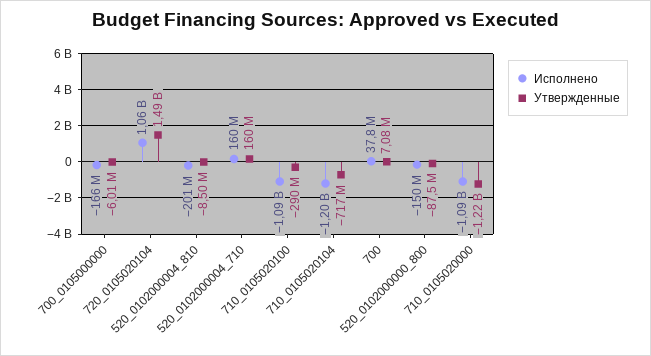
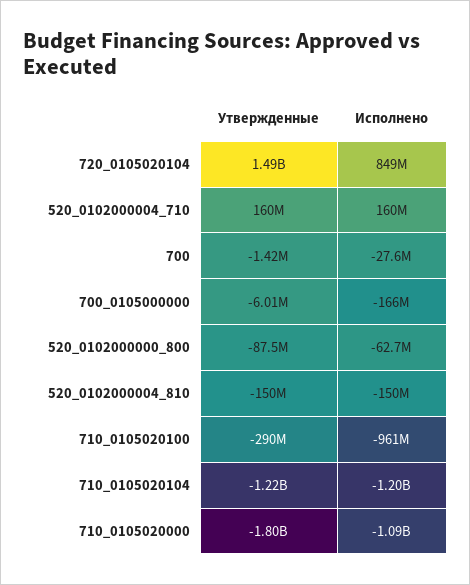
Исполнено, 720_0105020104: 1060000000 -> 849000000
Исполнено, 520_0102000004_810: -201000000 -> -150000000
Утвержденные, 520_0102000004_810: -8500000 -> -150000000
Исполнено, 710_0105020100: -1090000000 -> -961000000
Утвержденные, 710_0105020104: -717000000 -> -1220000000
Исполнено, 700: 37800000 -> -27600000
Утвержденные, 700: 7080000 -> -1420000
Исполнено, 520_0102000000_800: -150000000 -> -62700000
Утвержденные, 710_0105020000: -1220000000 -> -1800000000

